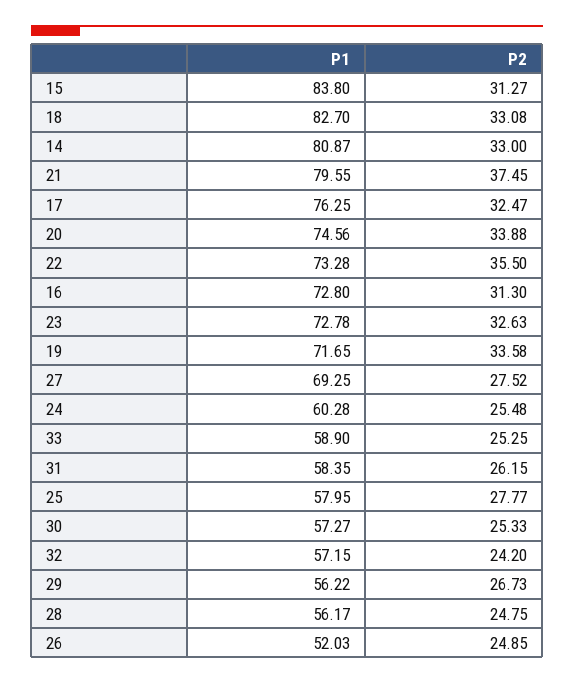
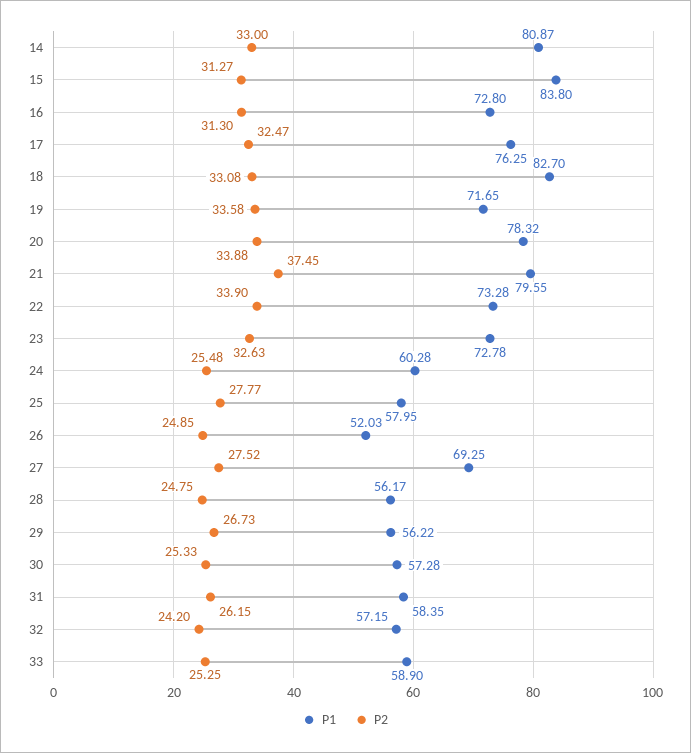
P1, 20: 74.56 -> 78.32
P2, 22: 35.5 -> 33.9
P1, 30: 57.27 -> 57.28

